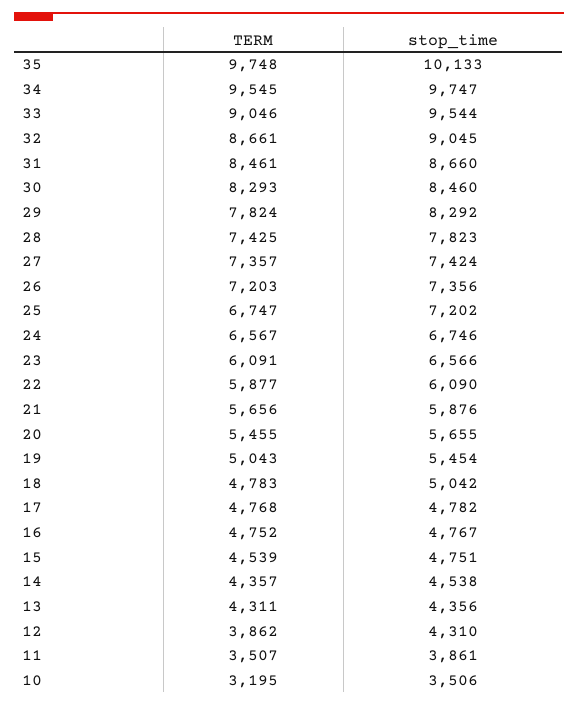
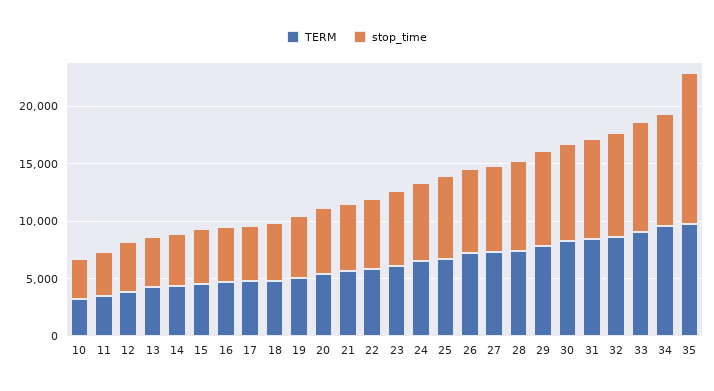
stop_time, 35: 10133 -> 13000

